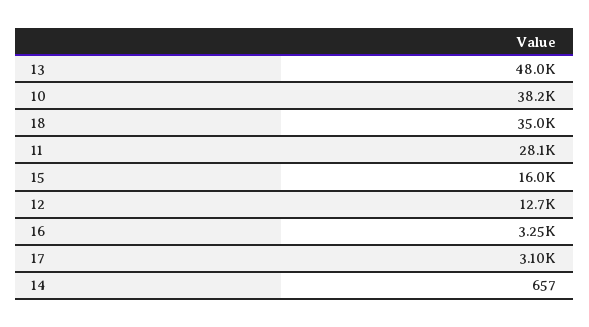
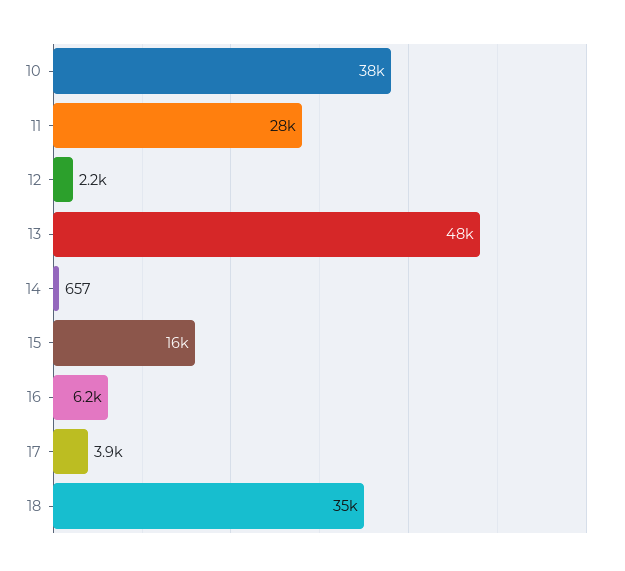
12: 12700 -> 2200
16: 3250 -> 6200
17: 3100 -> 3900

